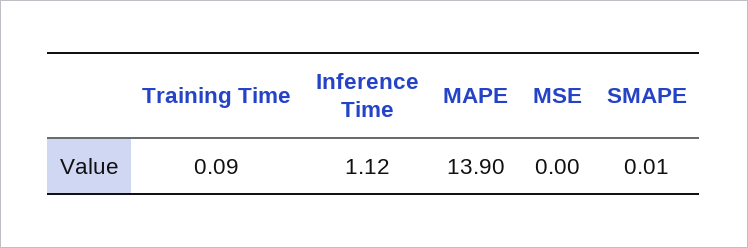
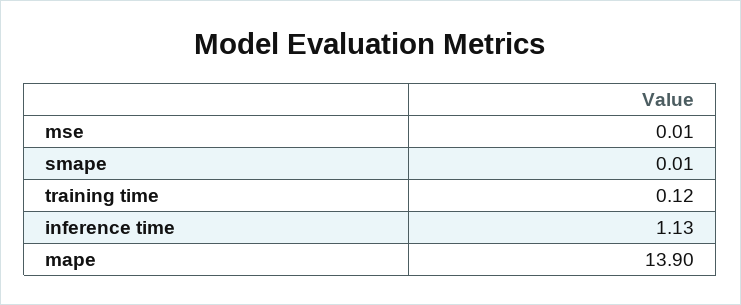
Training Time: 0.09 -> 0.12
Inference Time: 1.12 -> 1.13
MSE: 0 -> 0.01

